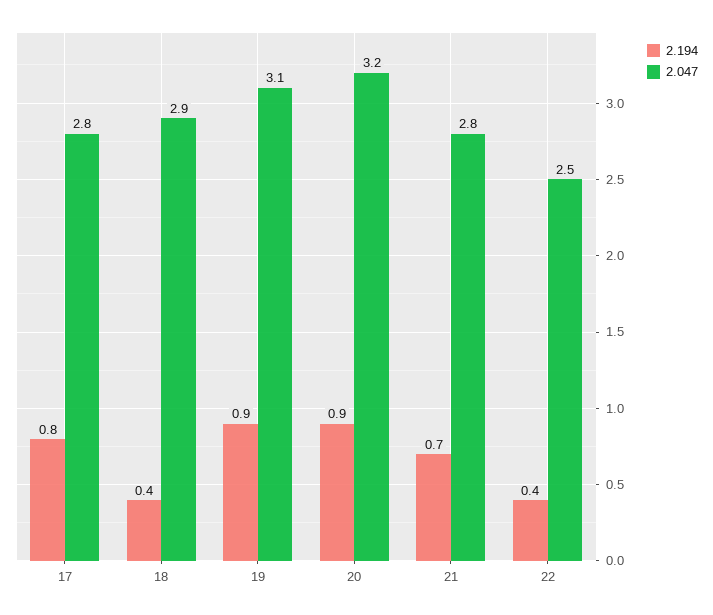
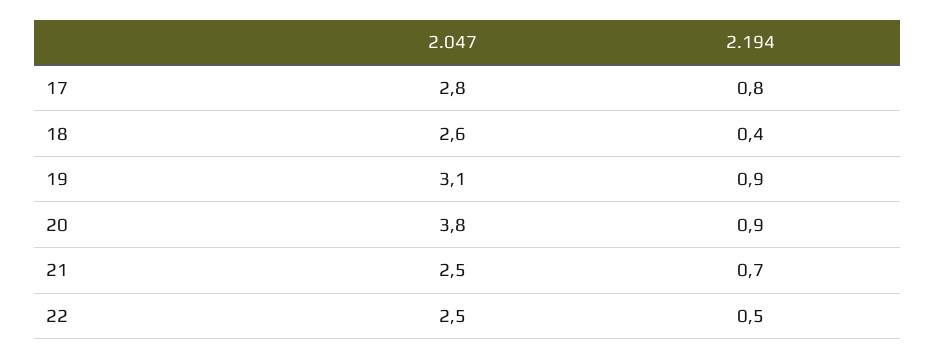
2.047, 18: 2.9 -> 2.6
2.047, 20: 3.2 -> 3.8
2.047, 21: 2.8 -> 2.5
2.194, 22: 0.4 -> 0.5

